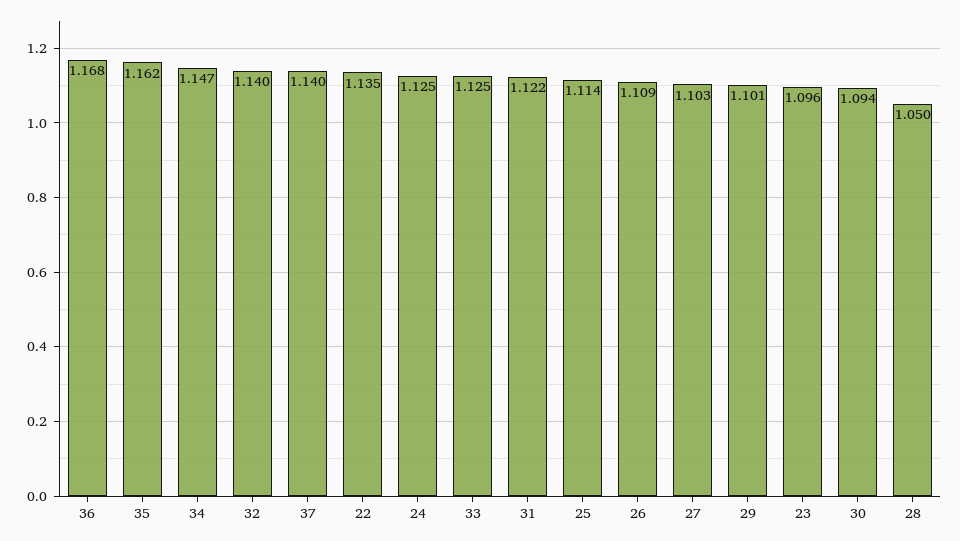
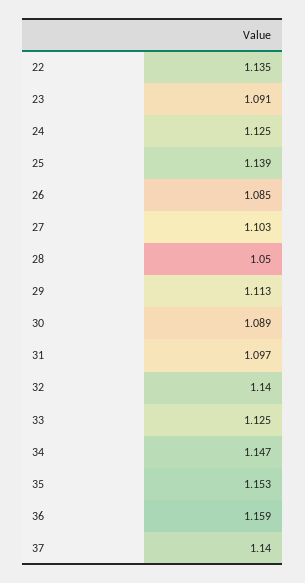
36: 1.168 -> 1.159
35: 1.162 -> 1.153
31: 1.122 -> 1.097
25: 1.114 -> 1.139
26: 1.109 -> 1.085
29: 1.101 -> 1.113
23: 1.096 -> 1.091
30: 1.094 -> 1.089

